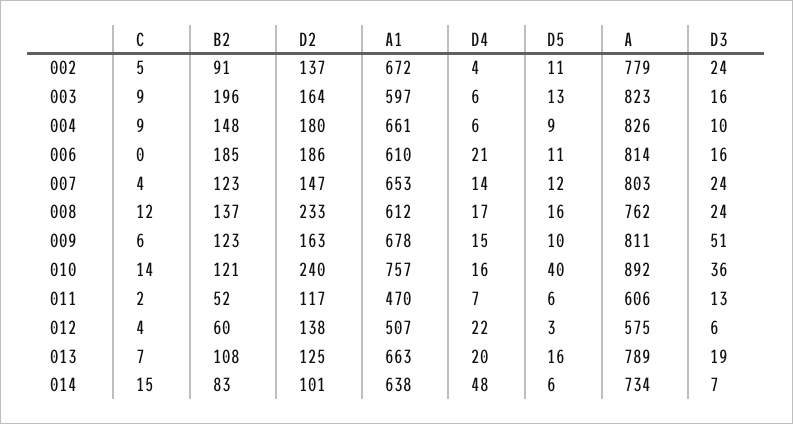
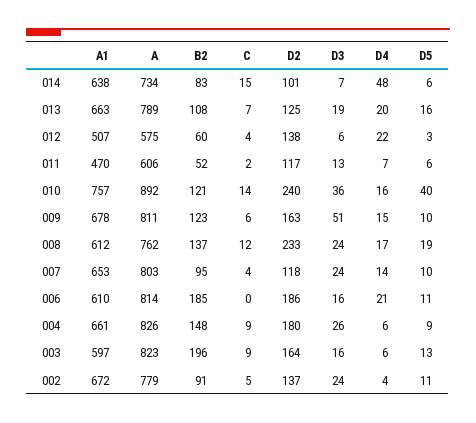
D3, 004: 10 -> 26
B2, 007: 123 -> 95
D2, 007: 147 -> 118
D5, 007: 12 -> 10
D5, 008: 16 -> 19

